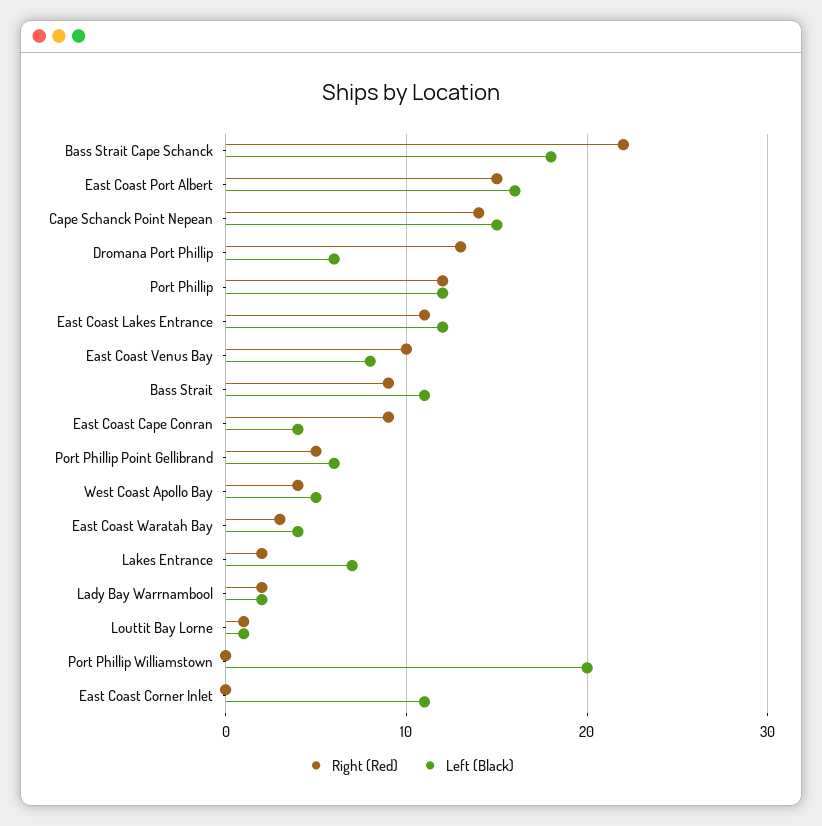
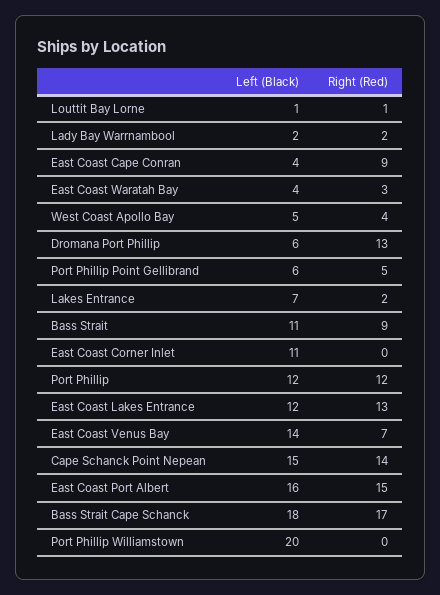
Right (Red), Bass Strait Cape Schanck: 22 -> 17
Right (Red), East Coast Lakes Entrance: 11 -> 13
Right (Red), East Coast Venus Bay: 10 -> 7
Left (Black), East Coast Venus Bay: 8 -> 14

